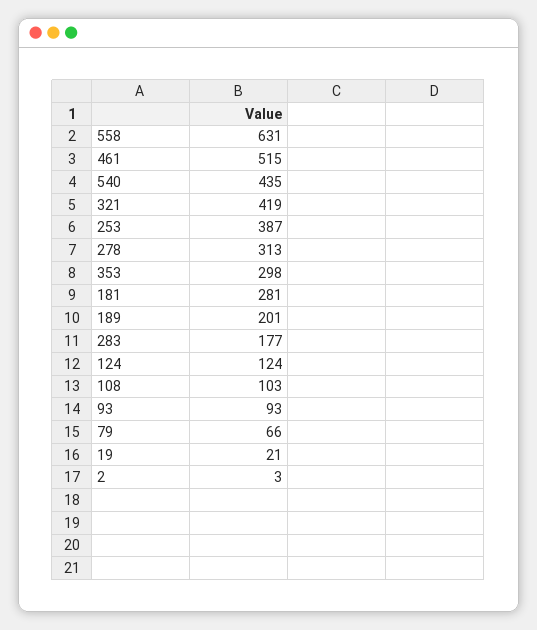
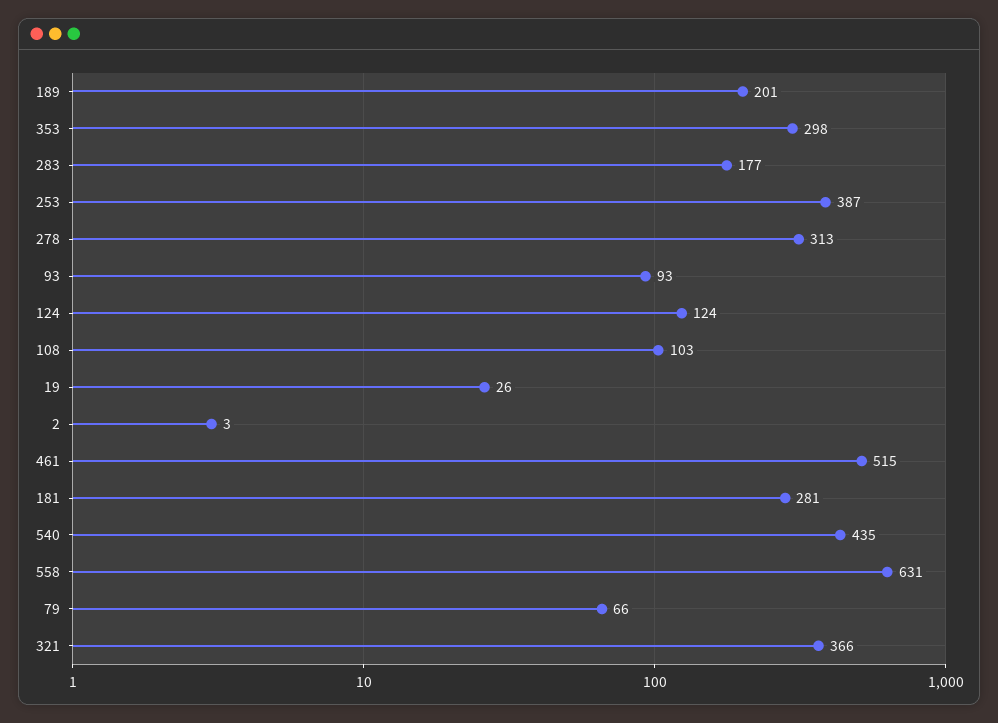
321: 419 -> 366
19: 21 -> 26

